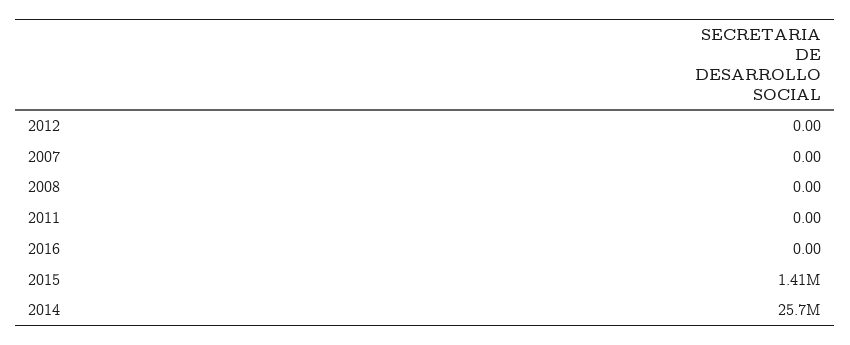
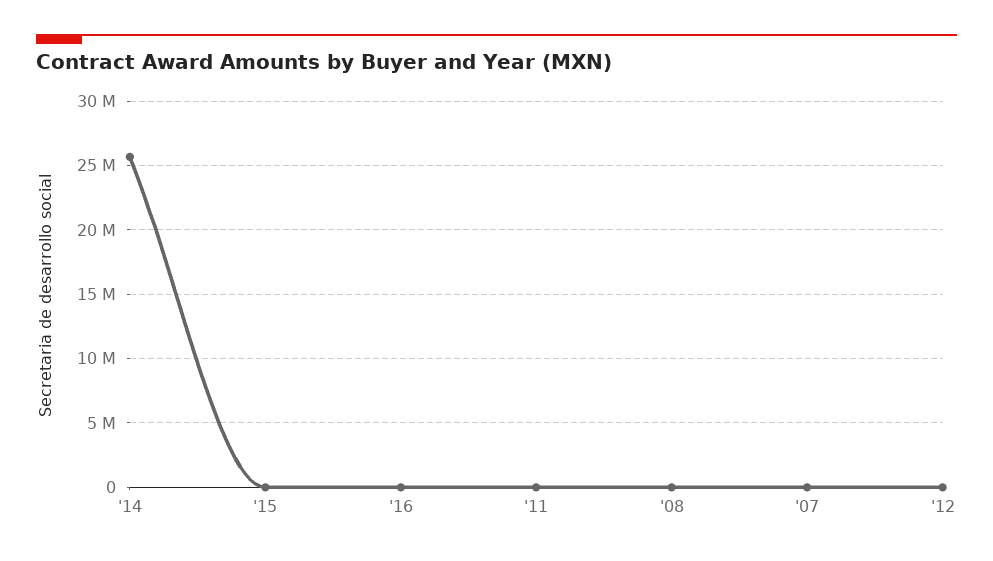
2015: 1410000 -> 0

